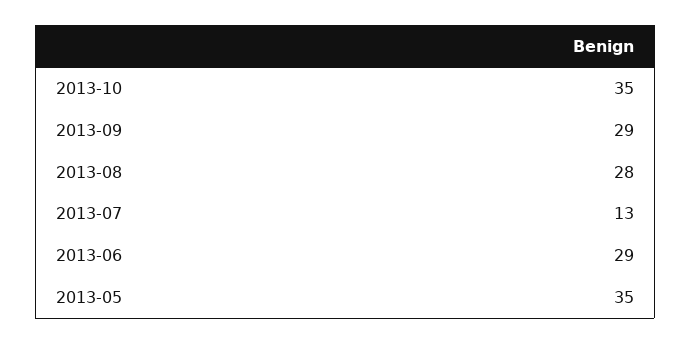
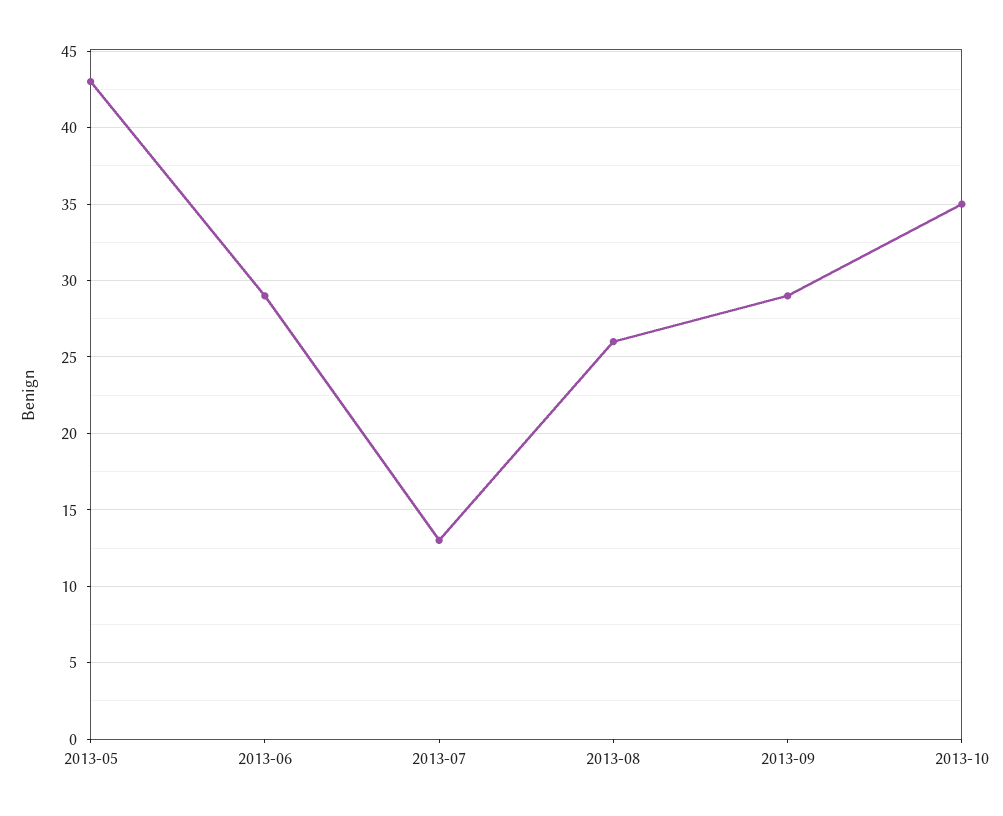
2013-08: 28 -> 26
2013-05: 35 -> 43

